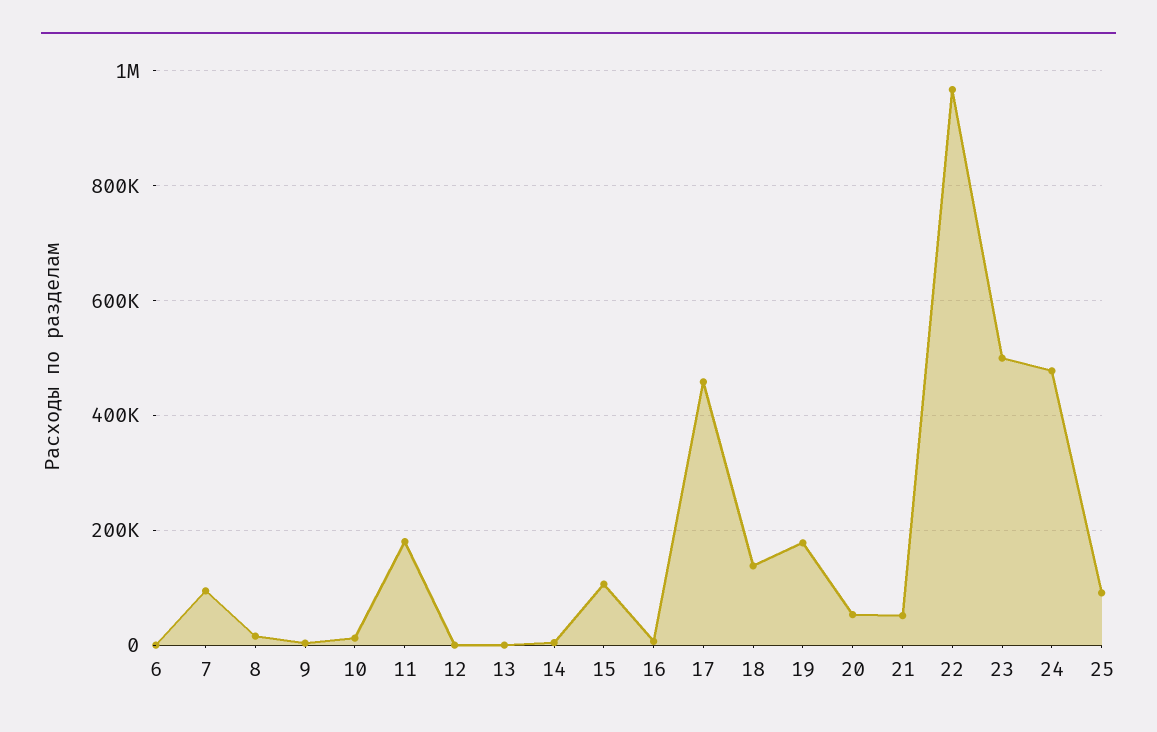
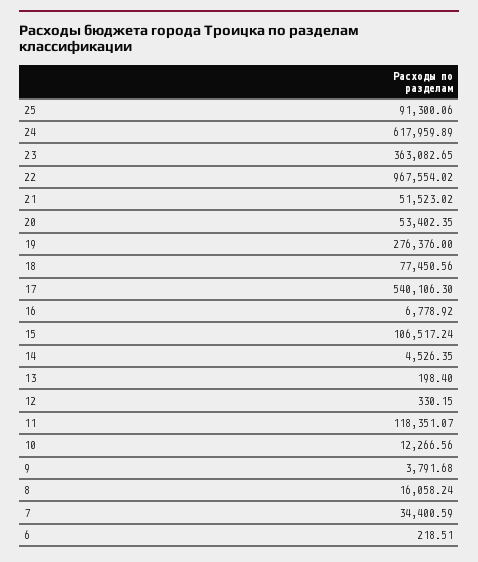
7: 100000 -> 34400.59
11: 180000 -> 118351.07
17: 460000 -> 540106.3
18: 140000 -> 77450.56
19: 180000 -> 276376
23: 500000 -> 363082.65
24: 480000 -> 617959.89

